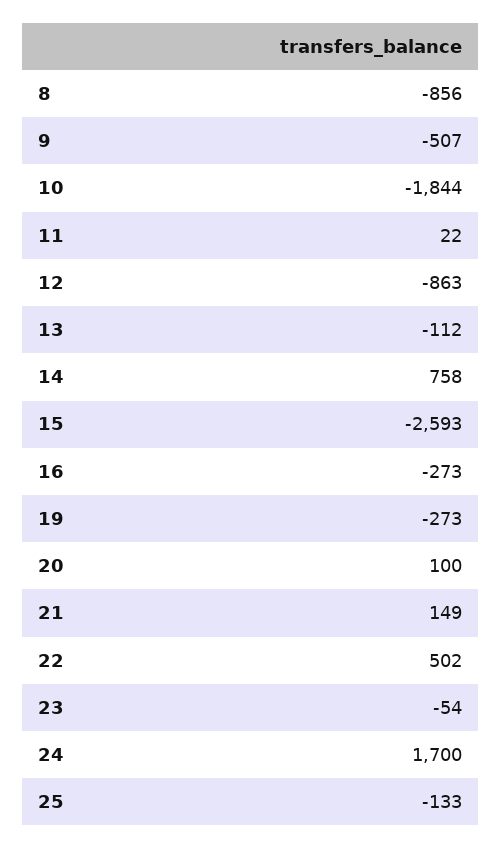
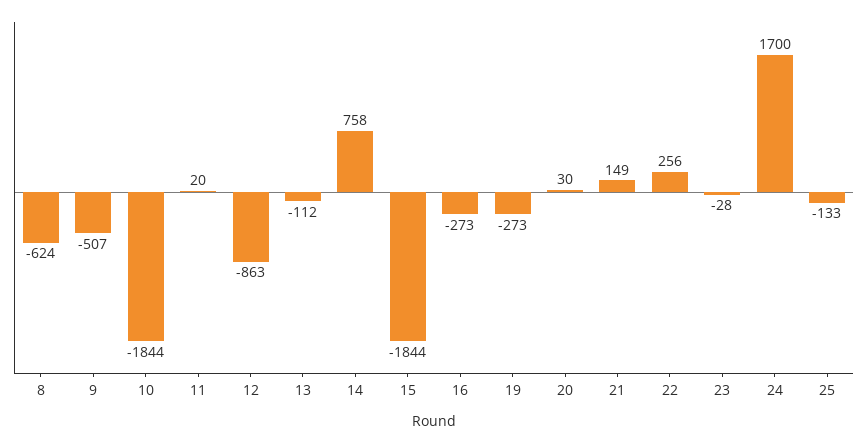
8: -856 -> -624
11: 22 -> 20
15: -2593 -> -1844
20: 100 -> 30
22: 502 -> 256
23: -54 -> -28

